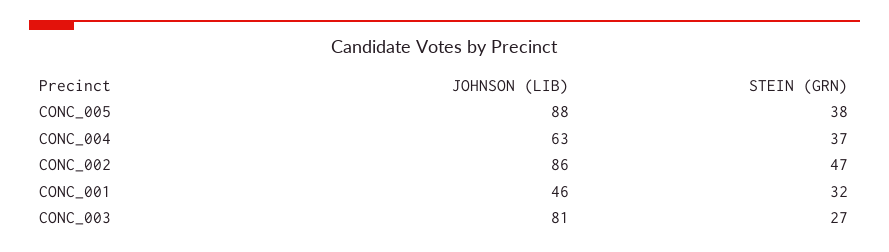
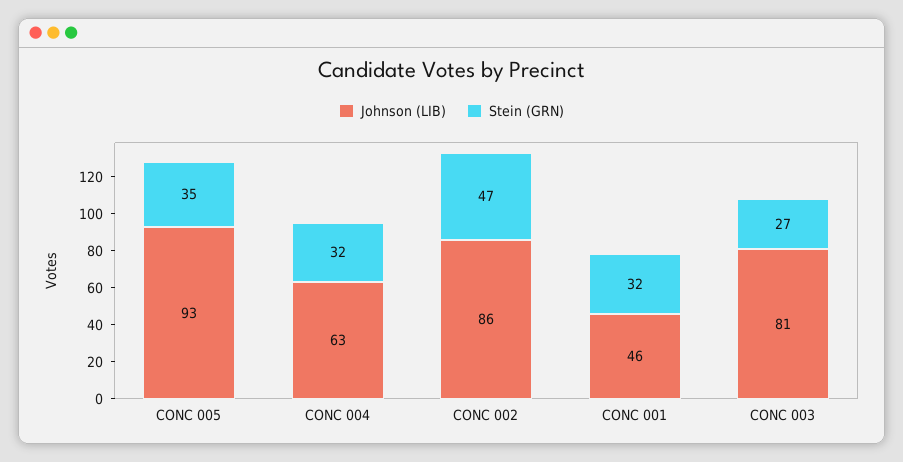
JOHNSON (LIB), CONC_005: 88 -> 93
STEIN (GRN), CONC_005: 38 -> 35
STEIN (GRN), CONC_004: 37 -> 32

